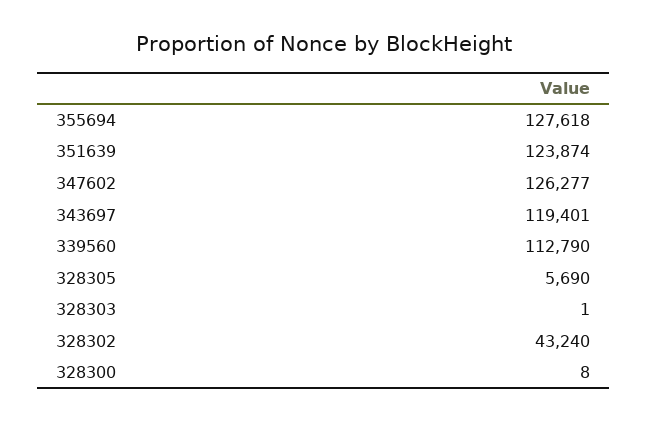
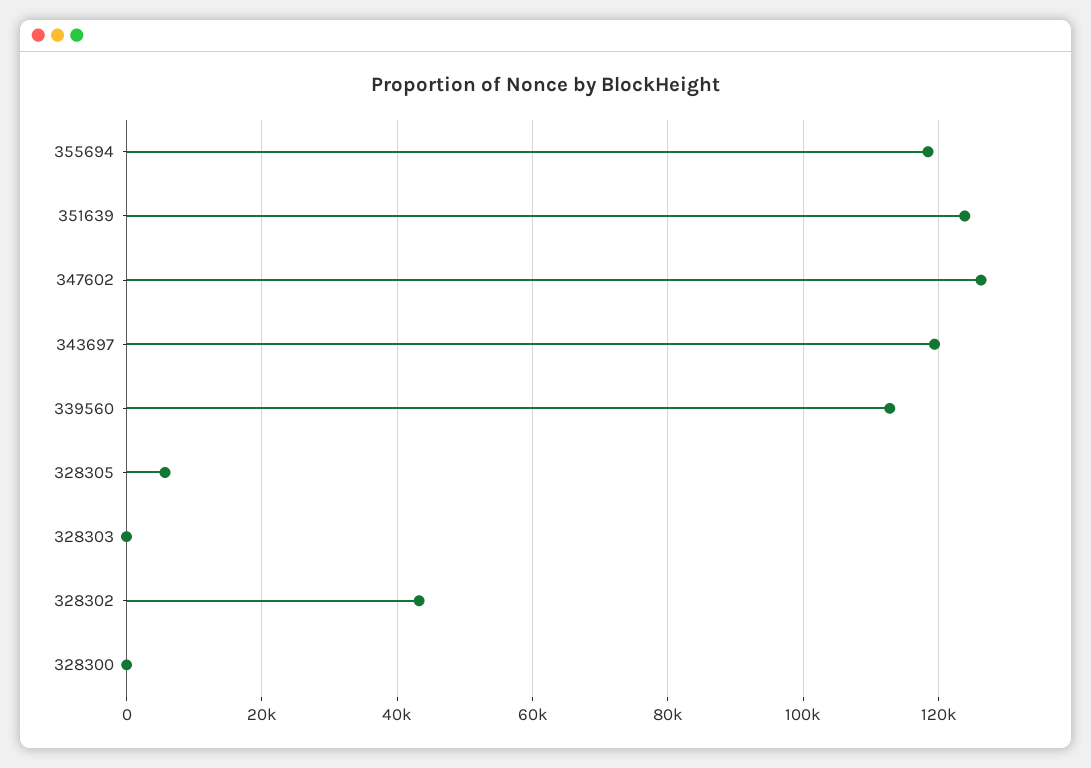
355694: 127618 -> 118000

